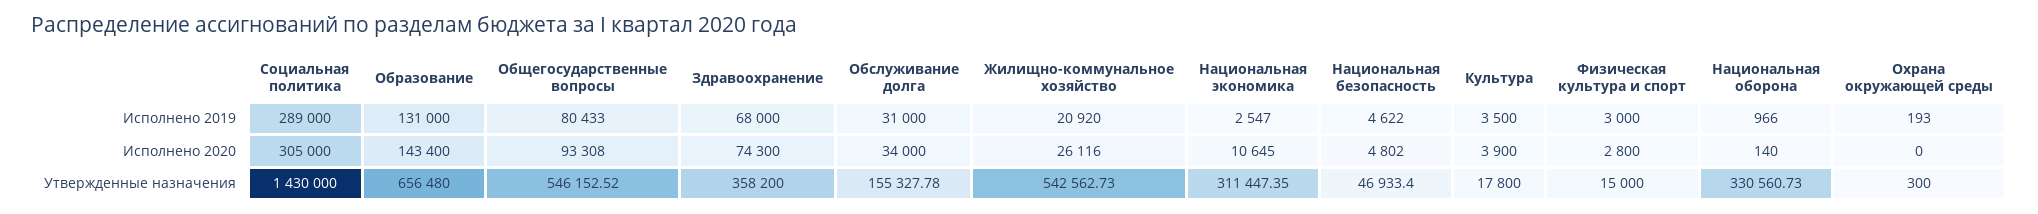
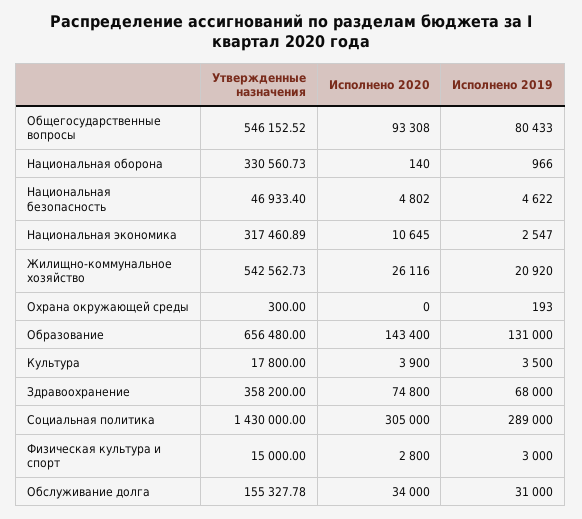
Здравоохранение, Исполнено 2020: 74300 -> 74800
Национальная экономика, Утвержденные назначения: 311447.35 -> 317460.89

